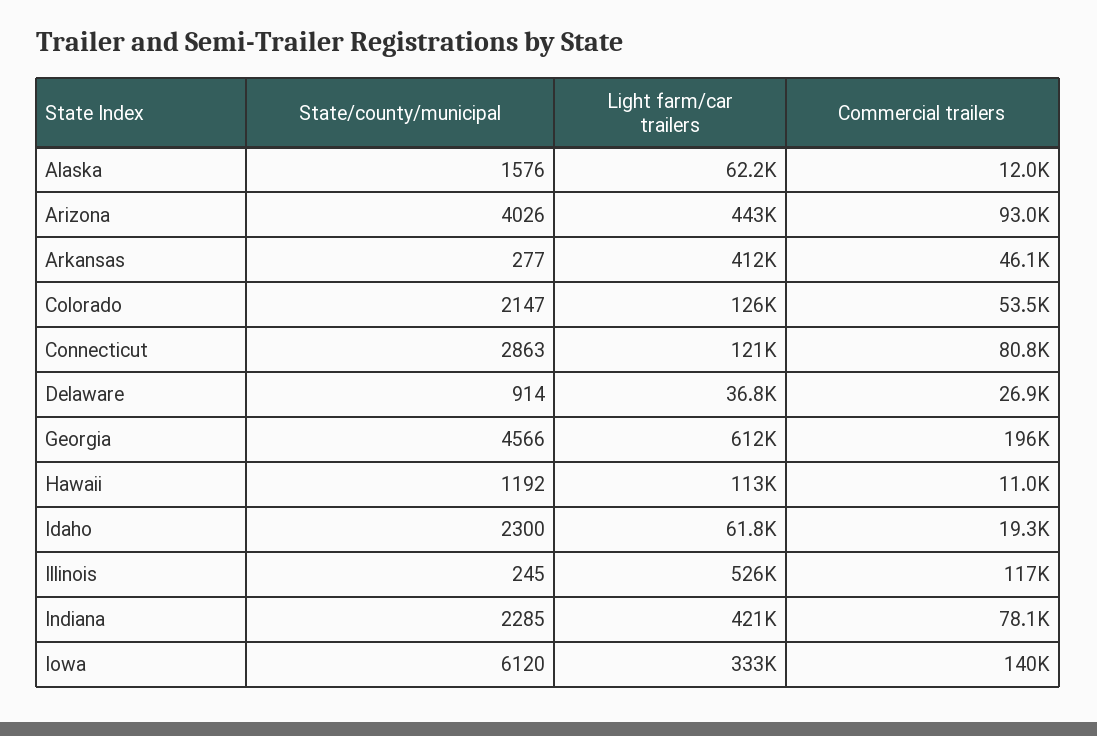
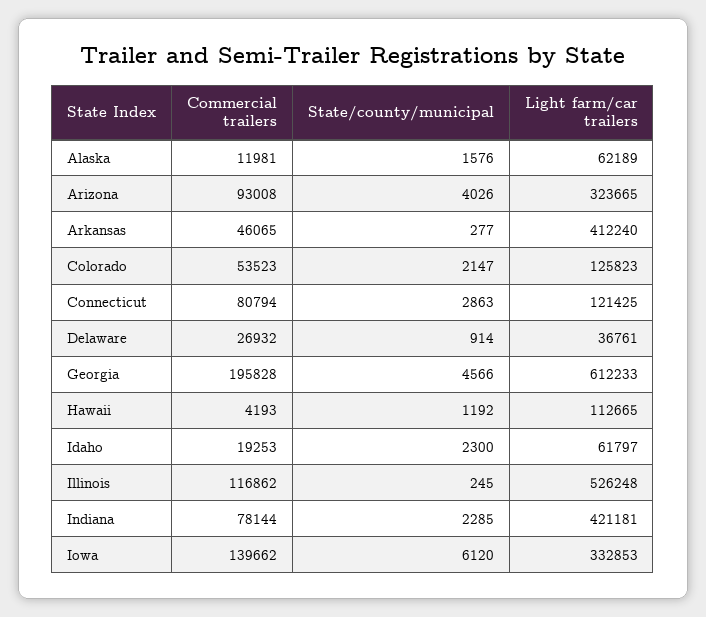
Light farm/car trailers, Arizona: 443000 -> 323665
Commercial trailers, Hawaii: 11000 -> 4193

